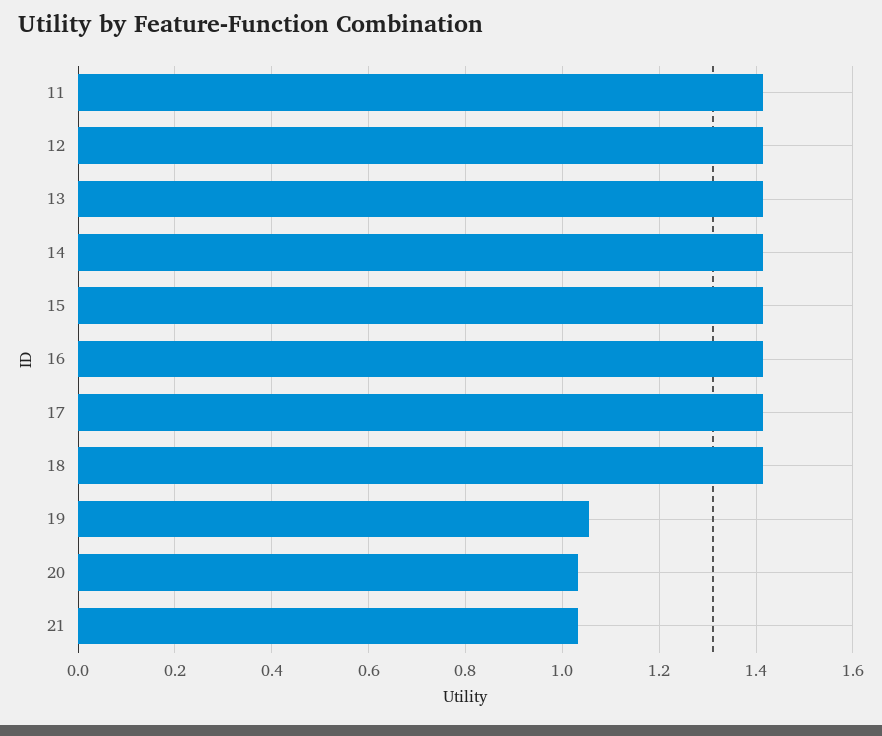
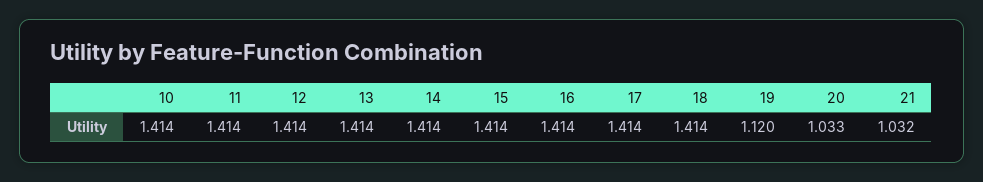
19: 1.06 -> 1.12
10: none -> 1.414

